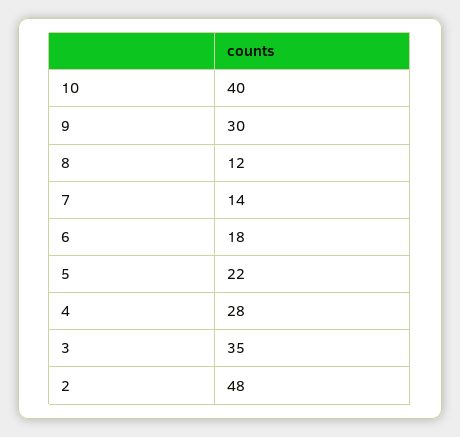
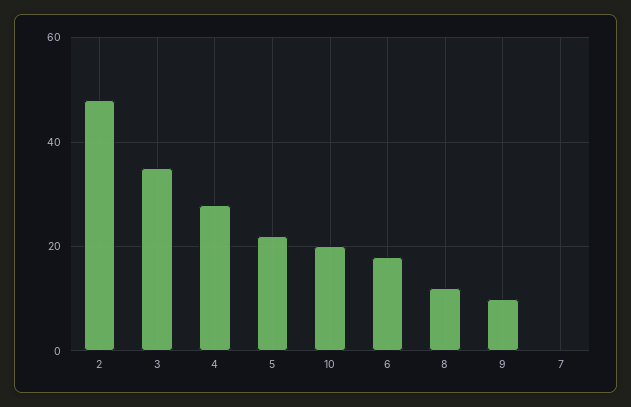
10: 40 -> 20
9: 30 -> 10
7: 14 -> 0

